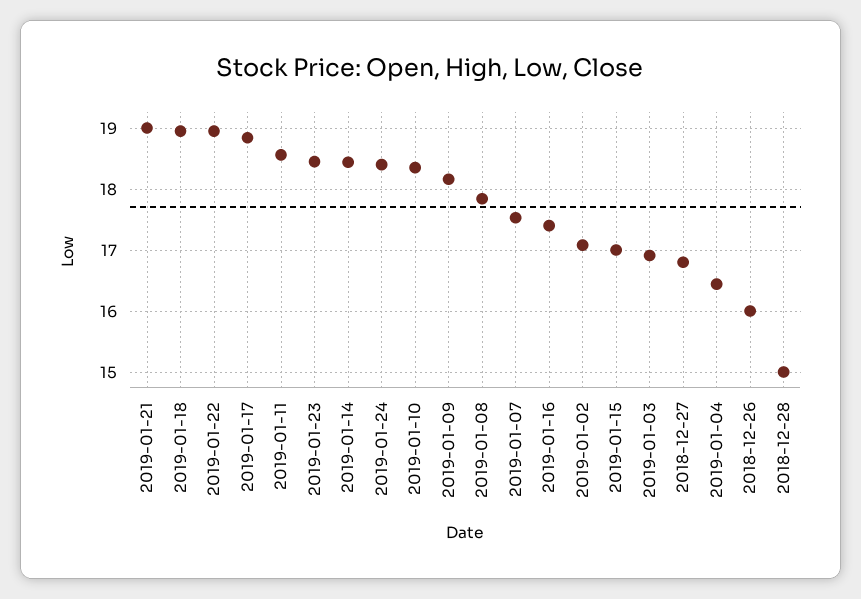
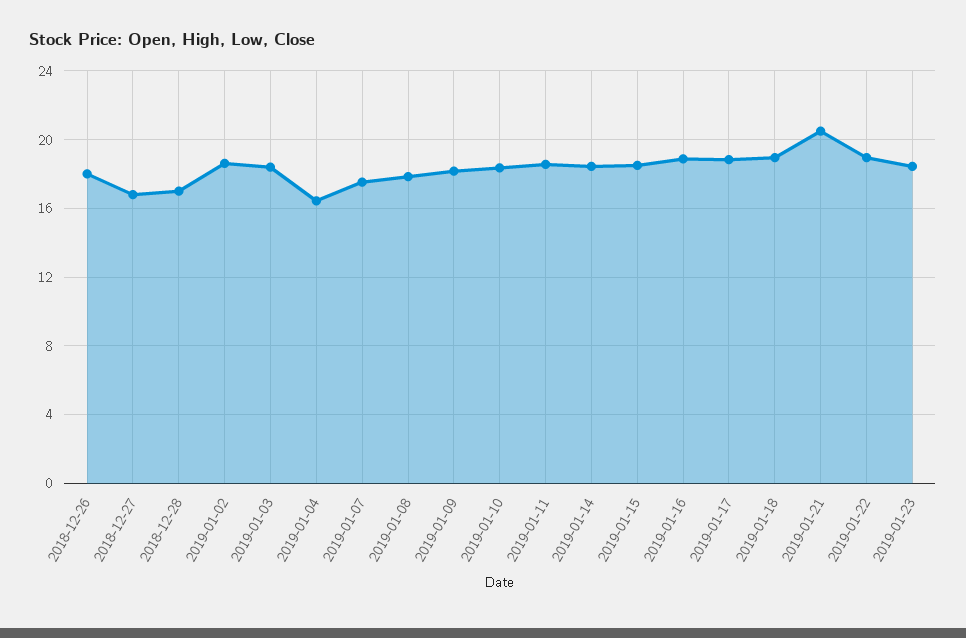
2019-01-21: 19 -> 20.5
2019-01-24: 18.4 -> none
2019-01-16: 17.4 -> 19
2019-01-02: 17.1 -> 18.5
2019-01-15: 17 -> 18.5
2019-01-03: 16.9 -> 18.5
2018-12-26: 16 -> 18
2018-12-28: 15 -> 17

